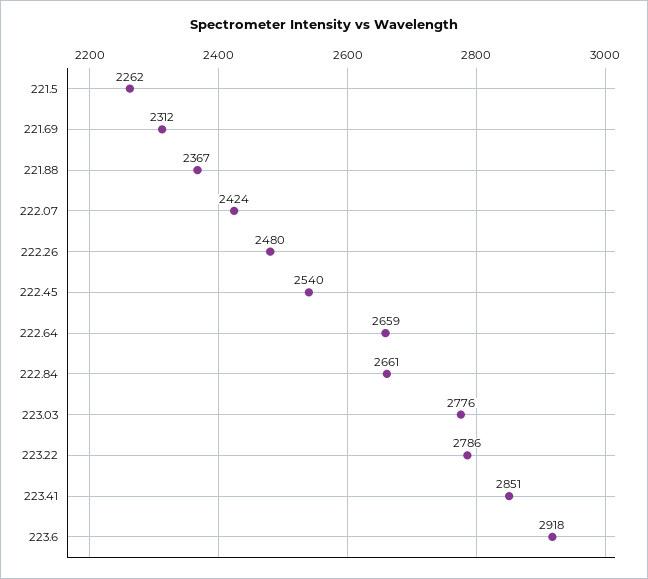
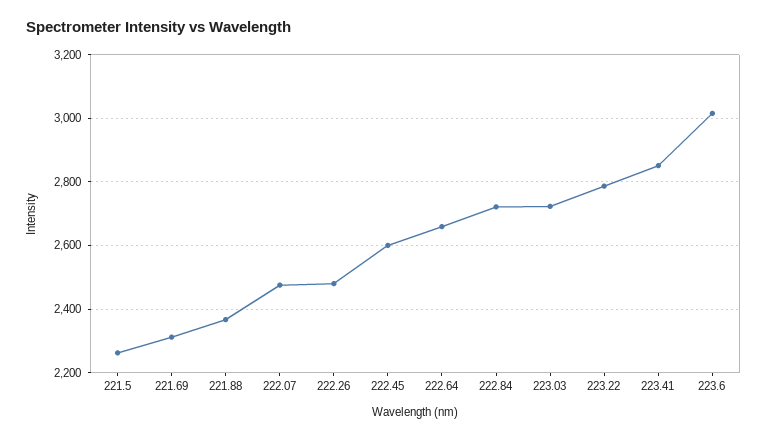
222.07: 2424 -> 2480
222.45: 2540 -> 2600
222.84: 2661 -> 2720
223.03: 2776 -> 2720
223.6: 2918 -> 3020

